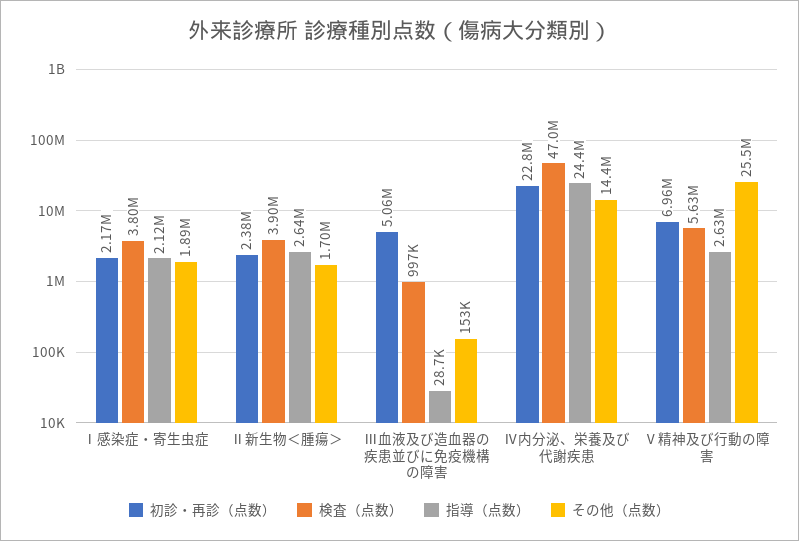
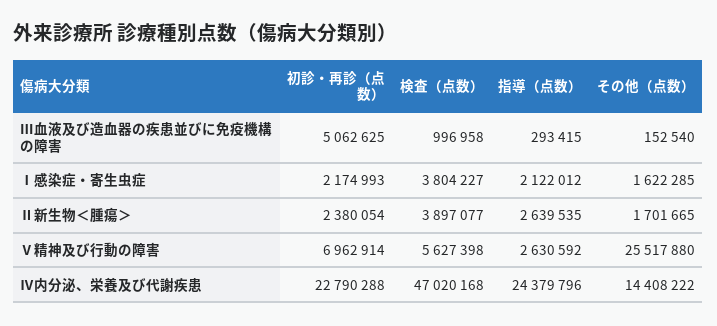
その他（点数）, Ⅰ感染症・寄生虫症: 1890000 -> 1622285
指導（点数）, Ⅲ血液及び造血器の疾患並びに免疫機構の障害: 28700 -> 293415

